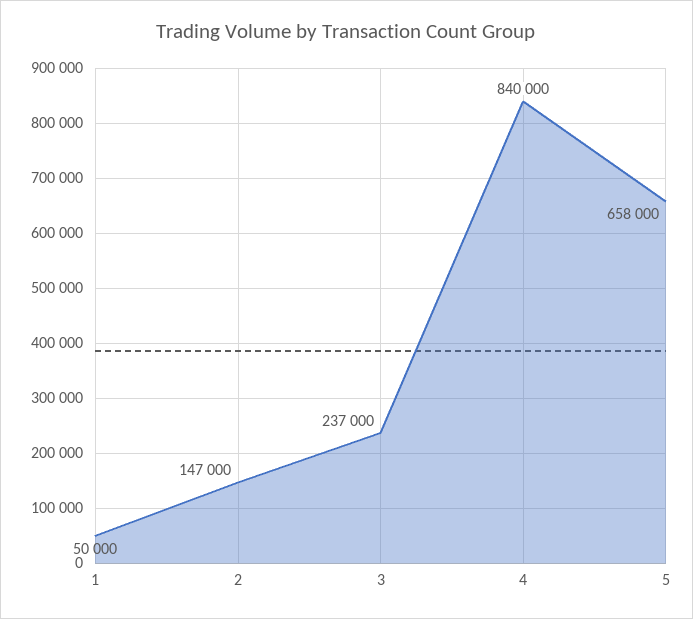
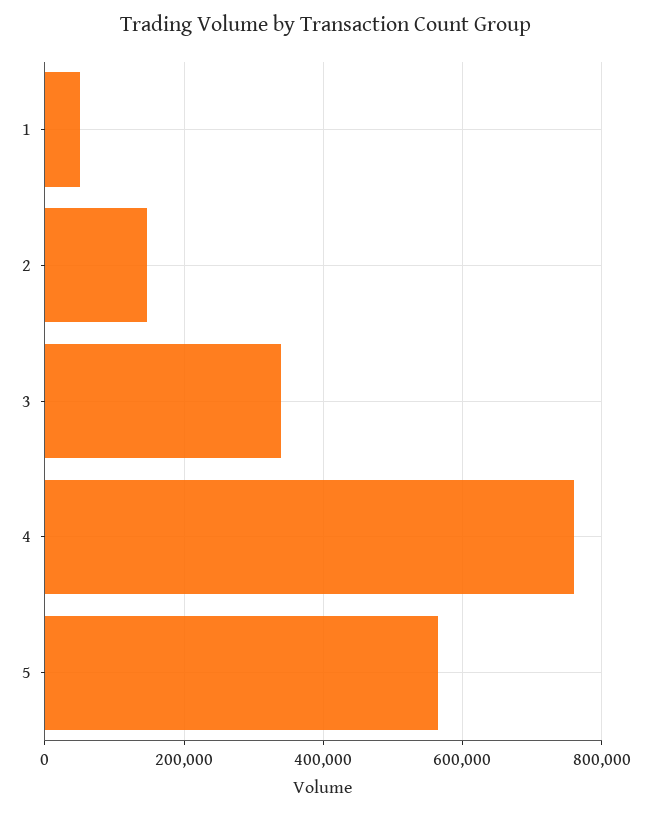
3: 237000 -> 340000
4: 840000 -> 760000
5: 658000 -> 560000

